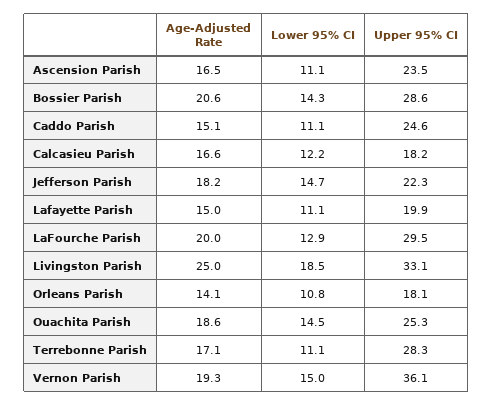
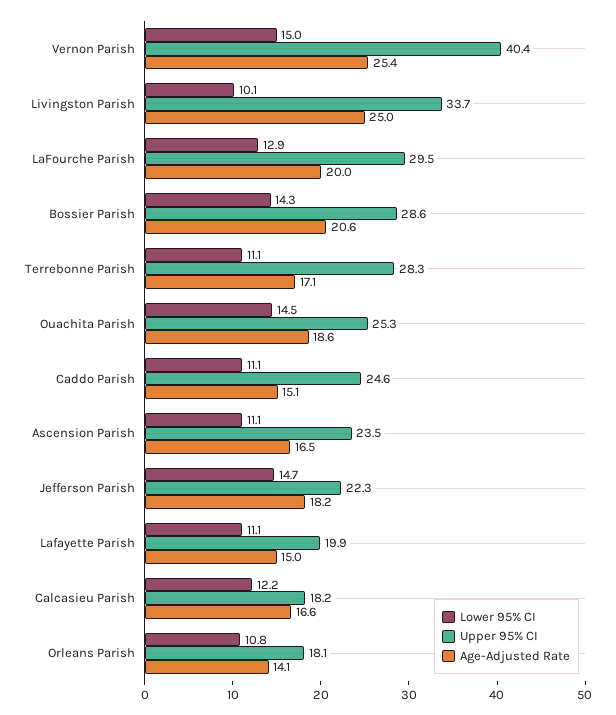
Lower 95% CI, Livingston Parish: 18.5 -> 10.1
Upper 95% CI, Livingston Parish: 33.1 -> 33.7
Age-Adjusted Rate, Vernon Parish: 19.3 -> 25.4
Upper 95% CI, Vernon Parish: 36.1 -> 40.4

